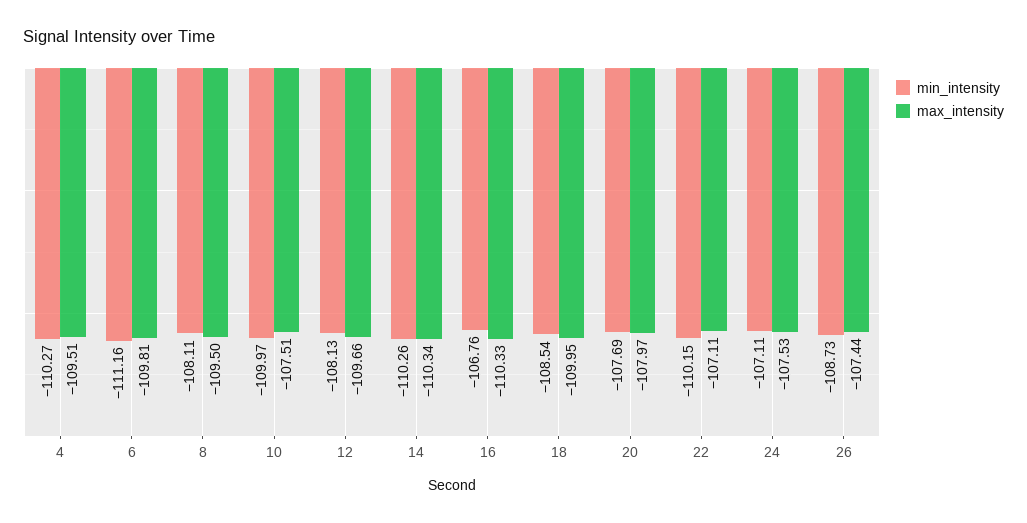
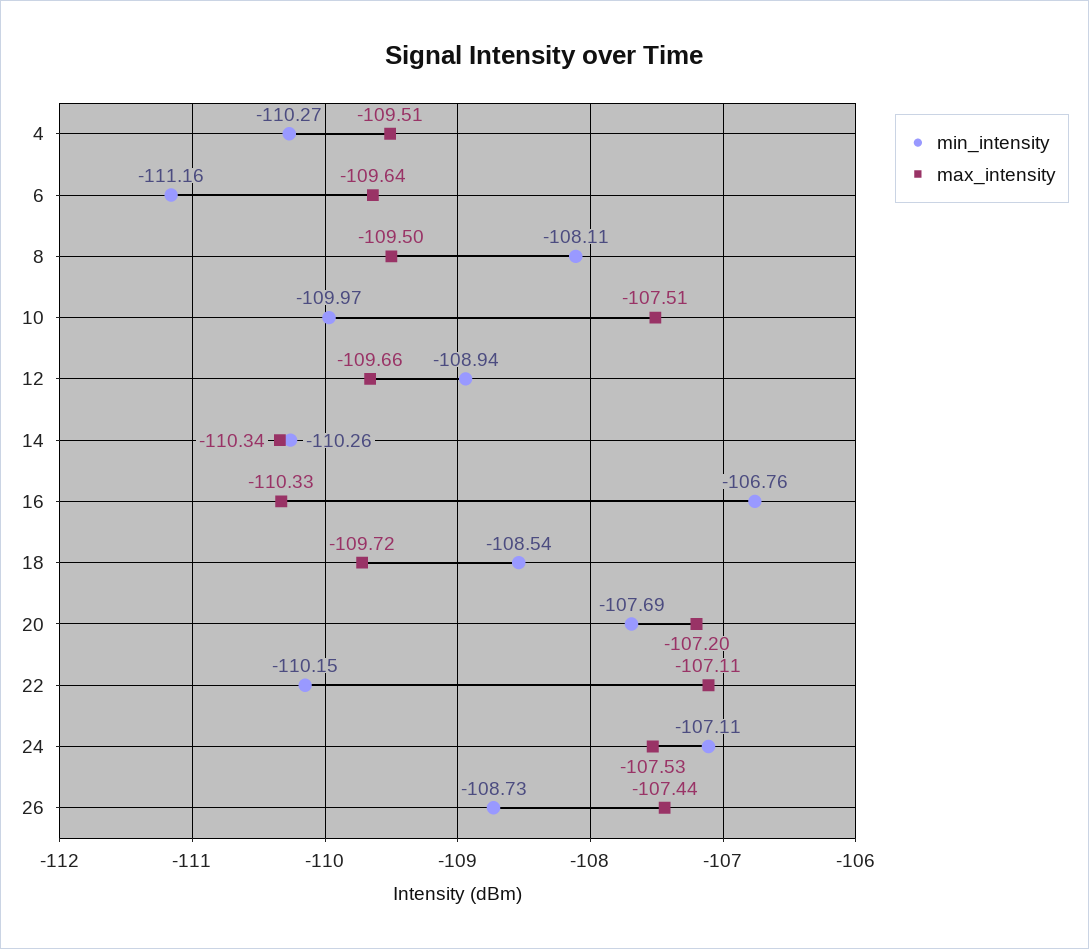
max_intensity, 6: -109.81 -> -109.64
min_intensity, 12: -108.13 -> -108.94
max_intensity, 18: -109.95 -> -109.72
max_intensity, 20: -107.97 -> -107.2

